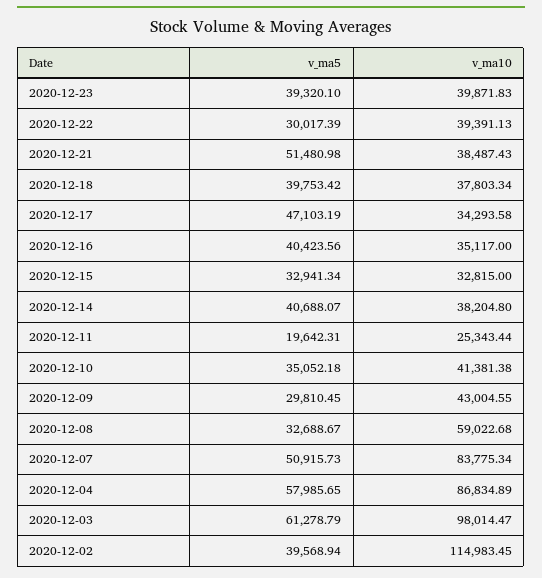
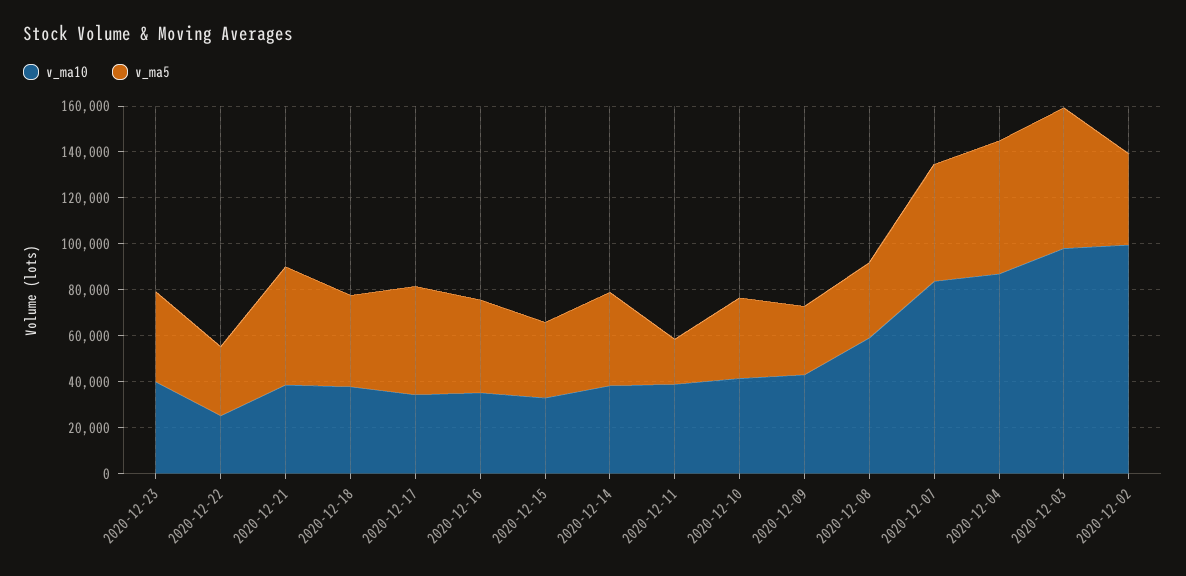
v_ma10, 2020-12-22: 39391.13 -> 25000
v_ma10, 2020-12-11: 25343.44 -> 40000
v_ma10, 2020-12-02: 114983.45 -> 100000

